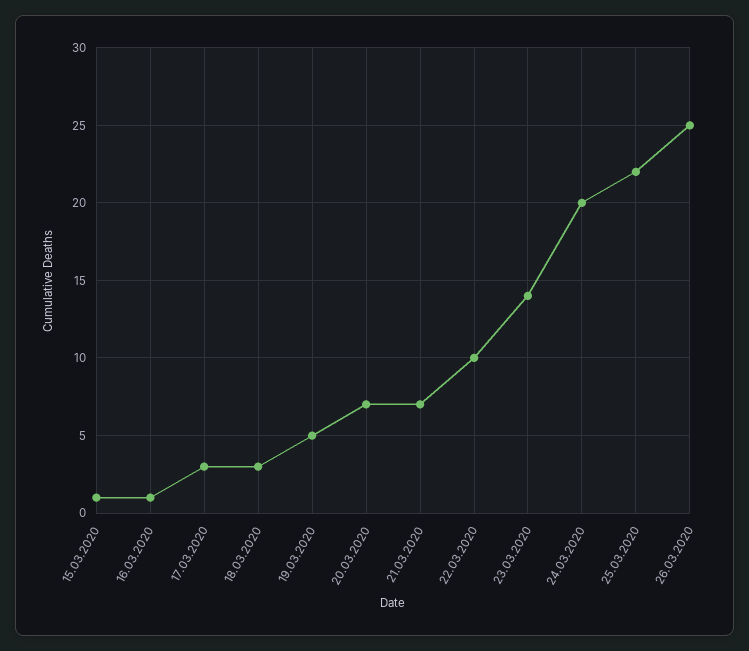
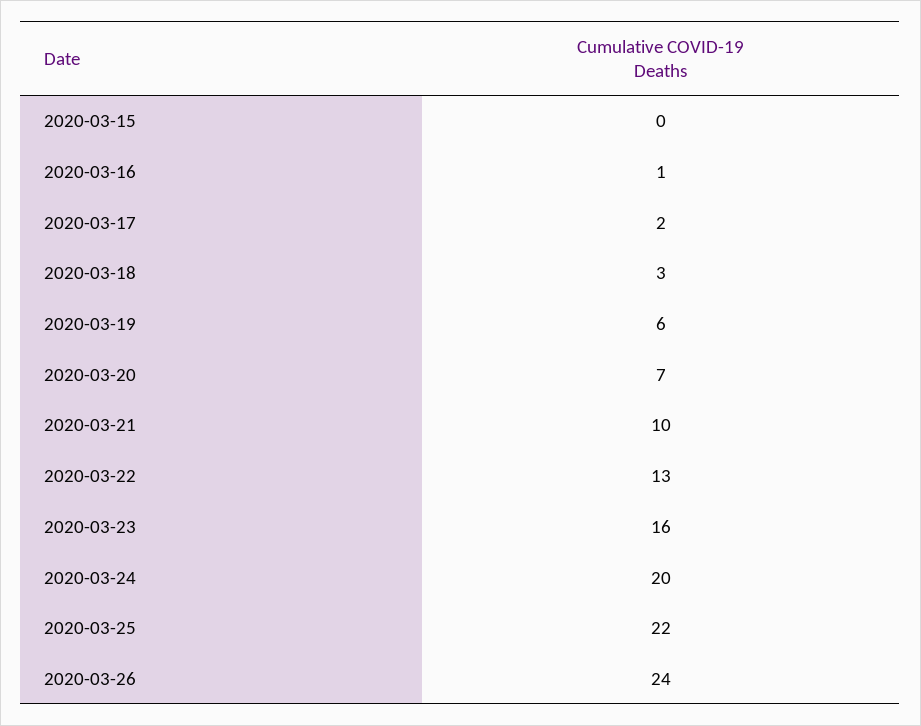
15.03.2020: 1 -> 0
17.03.2020: 3 -> 2
19.03.2020: 5 -> 6
21.03.2020: 7 -> 10
22.03.2020: 10 -> 13
23.03.2020: 14 -> 16
26.03.2020: 25 -> 24

